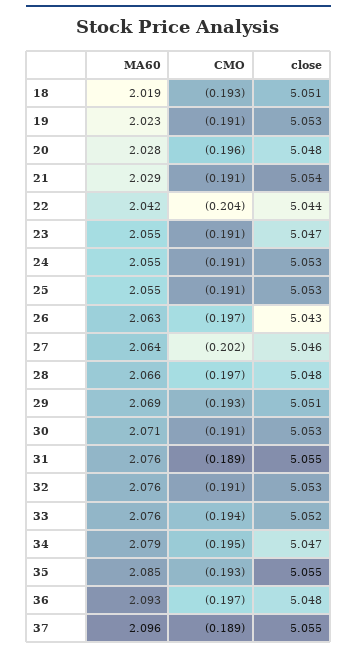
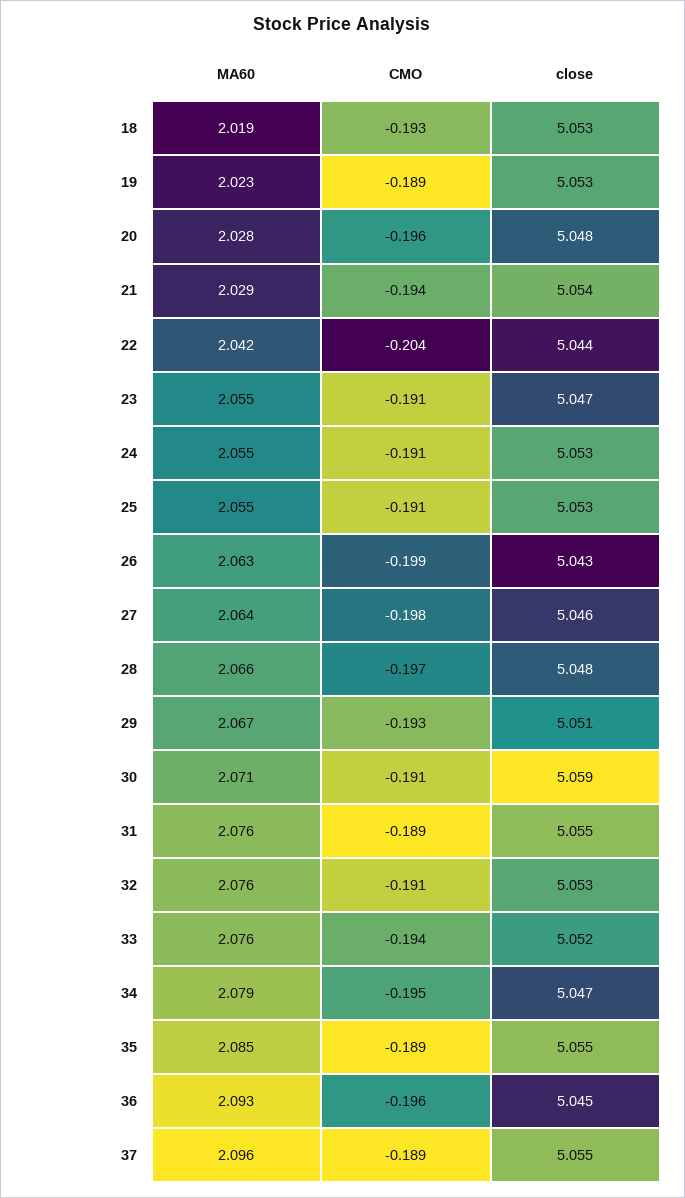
close, 18: 5.051 -> 5.053
CMO, 19: -0.191 -> -0.189
CMO, 21: -0.191 -> -0.194
CMO, 26: -0.197 -> -0.199
CMO, 27: -0.202 -> -0.198
MA60, 29: 2.069 -> 2.067
close, 30: 5.053 -> 5.059
CMO, 35: -0.193 -> -0.189
CMO, 36: -0.197 -> -0.196
close, 36: 5.048 -> 5.045

